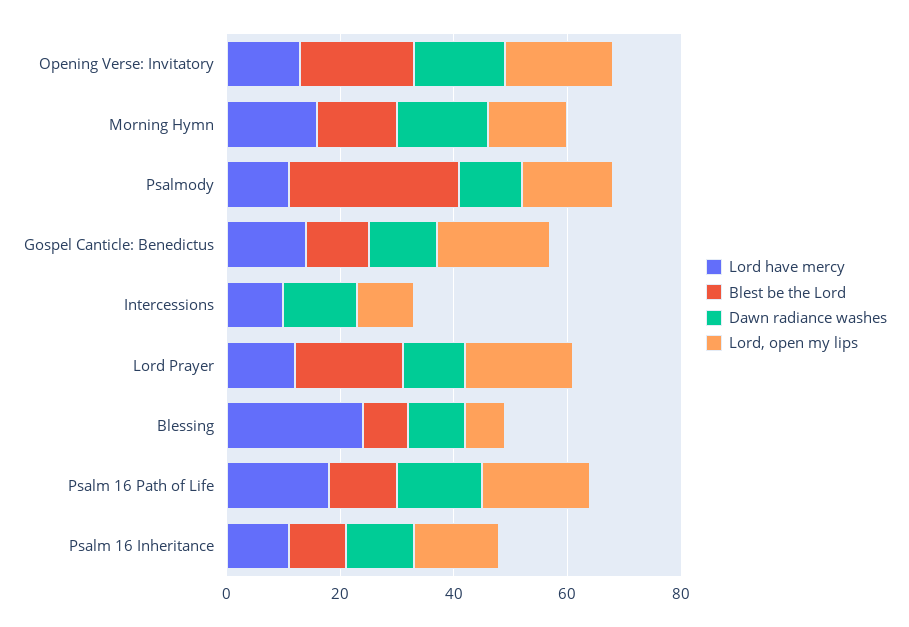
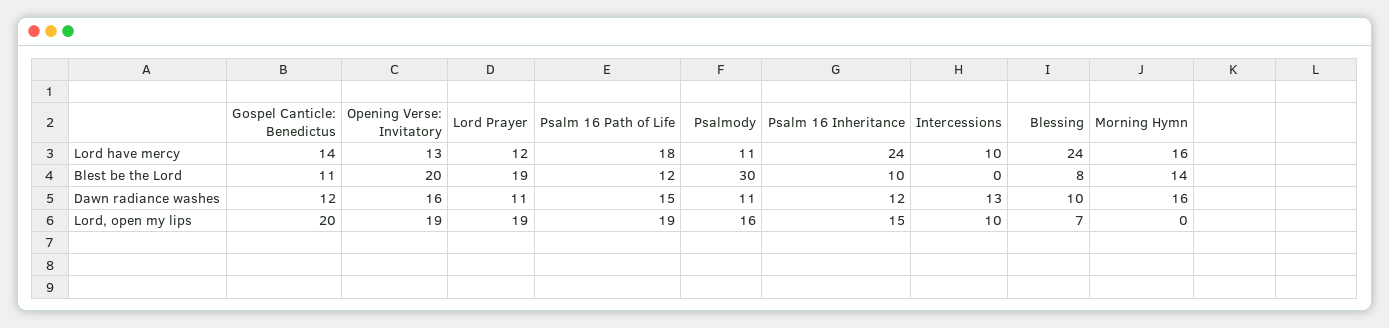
Lord, open my lips, Morning Hymn: 15 -> 0
Lord have mercy, Psalm 16 Inheritance: 10 -> 24

